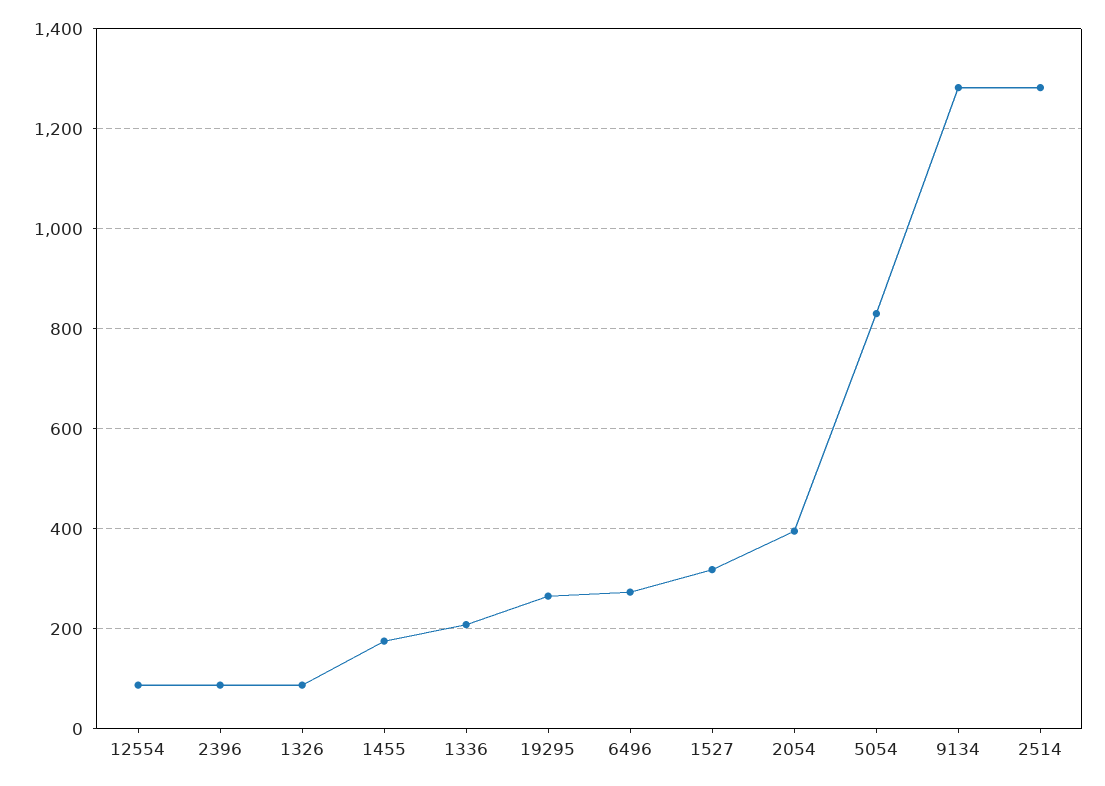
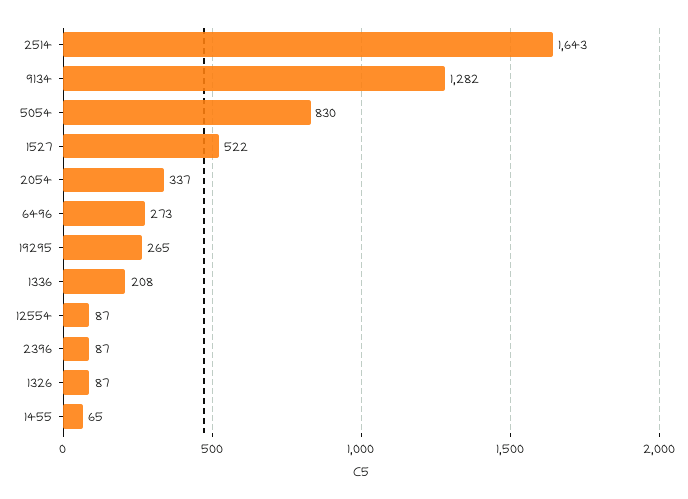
1455: 180 -> 65
1527: 320 -> 522
2054: 400 -> 337
2514: 1280 -> 1643

